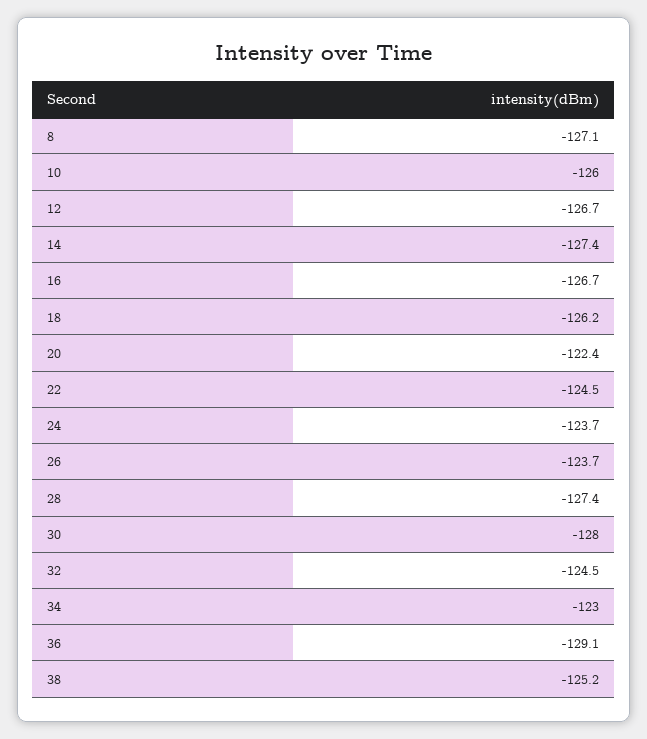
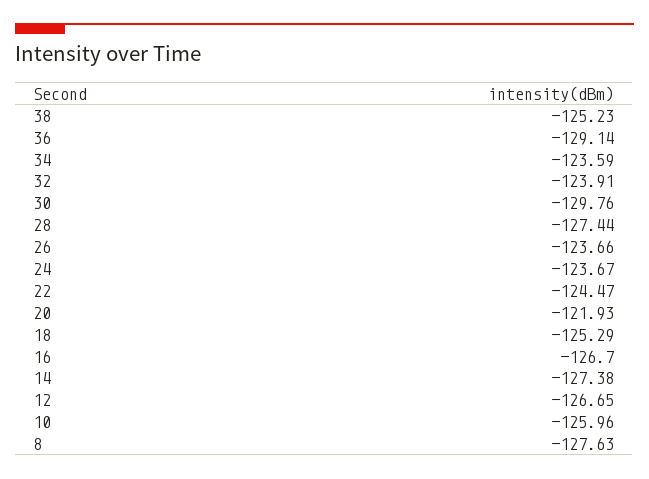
8: -127.1 -> -127.63
18: -126.2 -> -125.29
20: -122.4 -> -121.93
30: -128 -> -129.76
32: -124.5 -> -123.91
34: -123 -> -123.59

